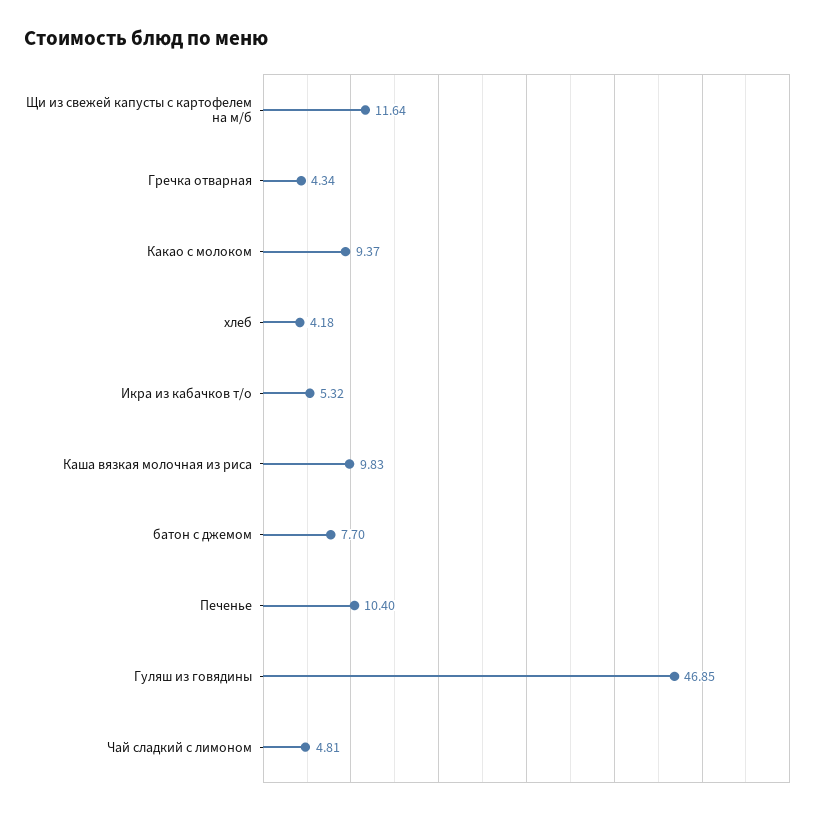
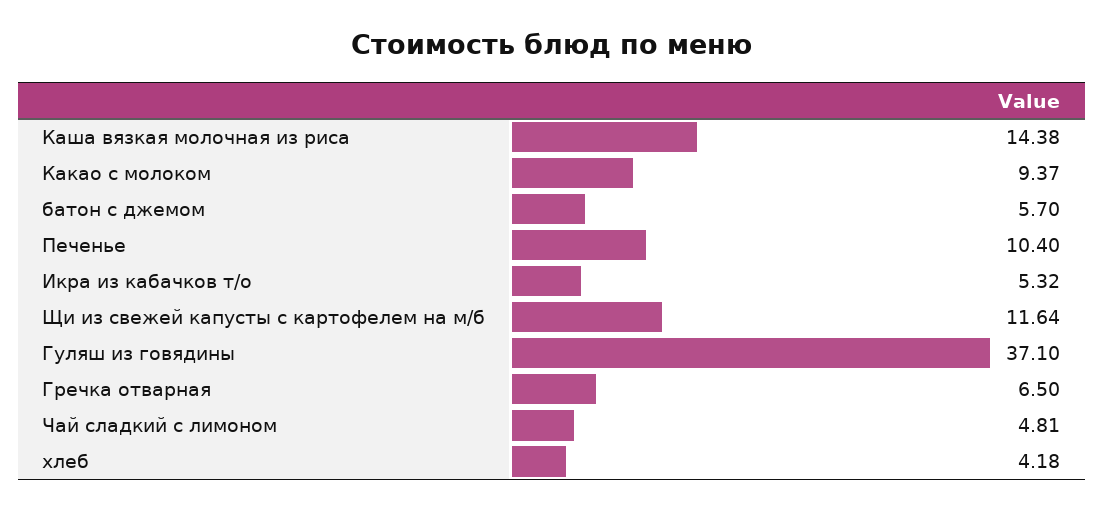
Гречка отварная: 4.34 -> 6.5
Каша вязкая молочная из риса: 9.83 -> 14.38
батон с джемом: 7.7 -> 5.7
Гуляш из говядины: 46.85 -> 37.1

